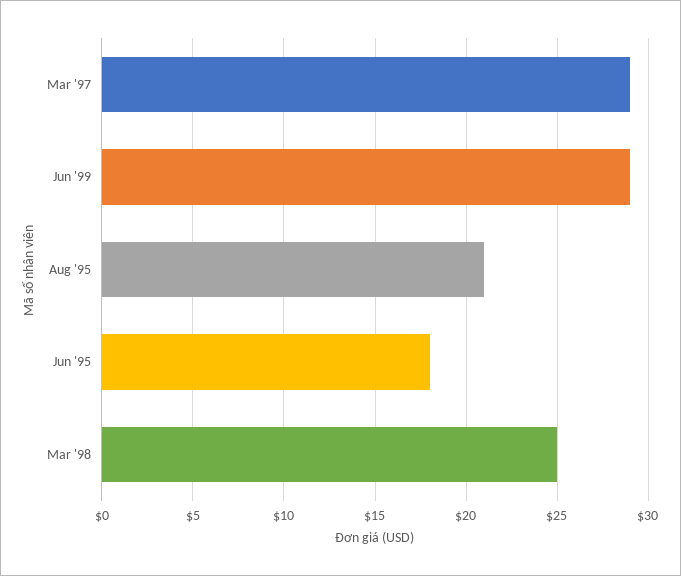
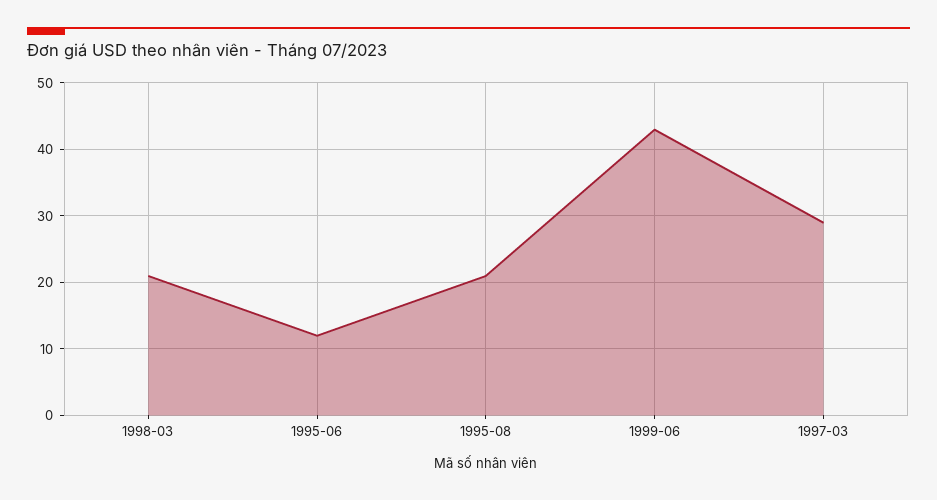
Jun '99: 29 -> 43
Jun '95: 18 -> 12
Mar '98: 25 -> 21

